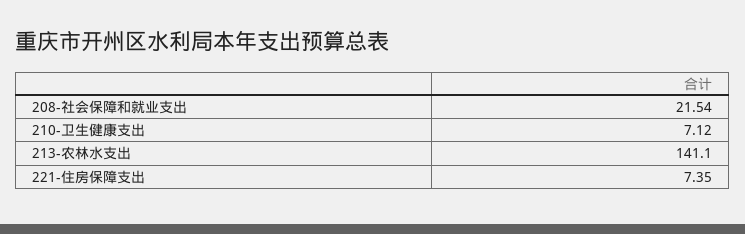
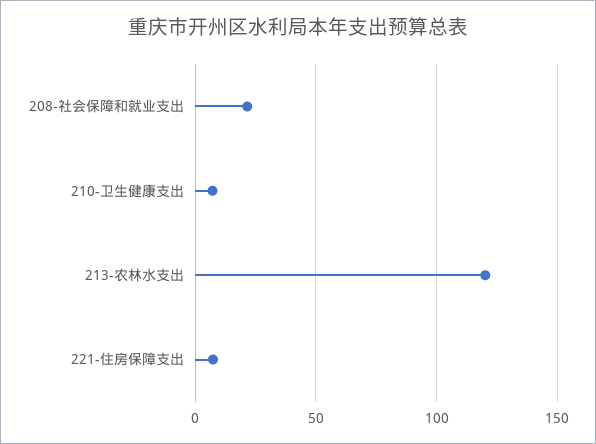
213-农林水支出: 141.1 -> 120

